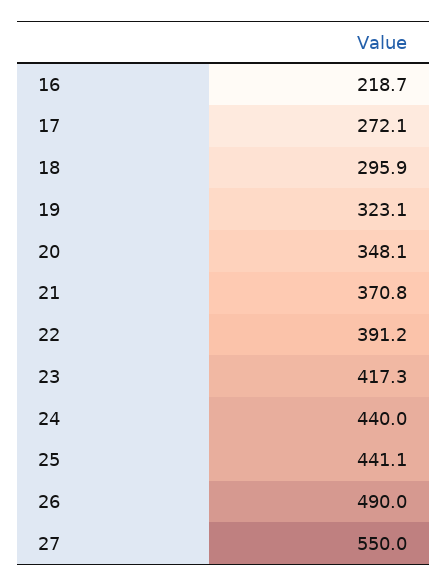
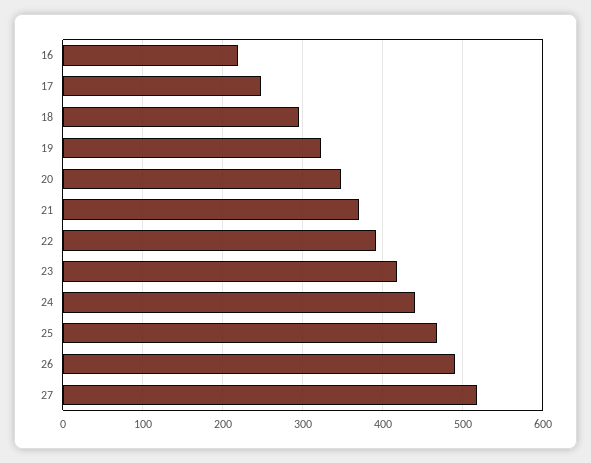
17: 272.1 -> 250
25: 441.1 -> 470
27: 550 -> 520

